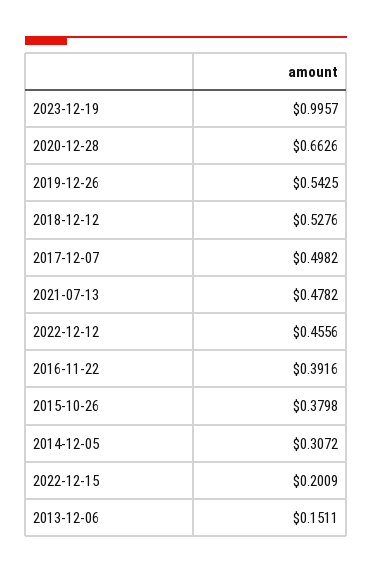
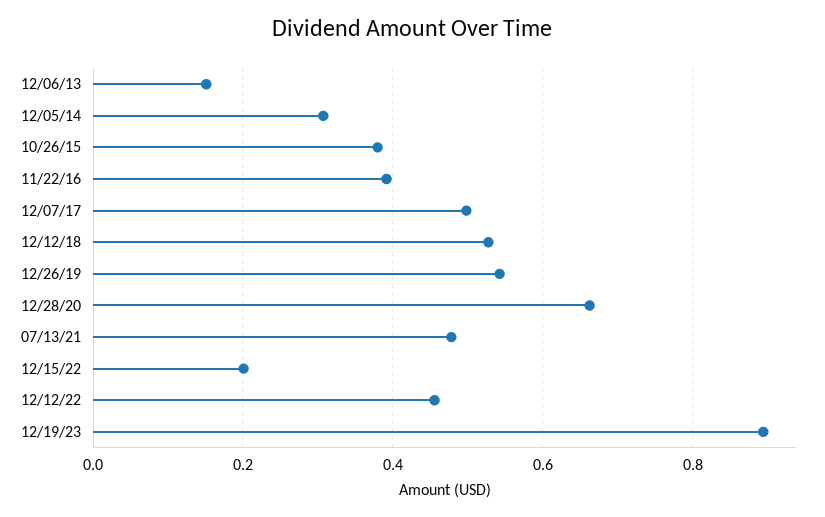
2023-12-19: 0.9957 -> 0.9

